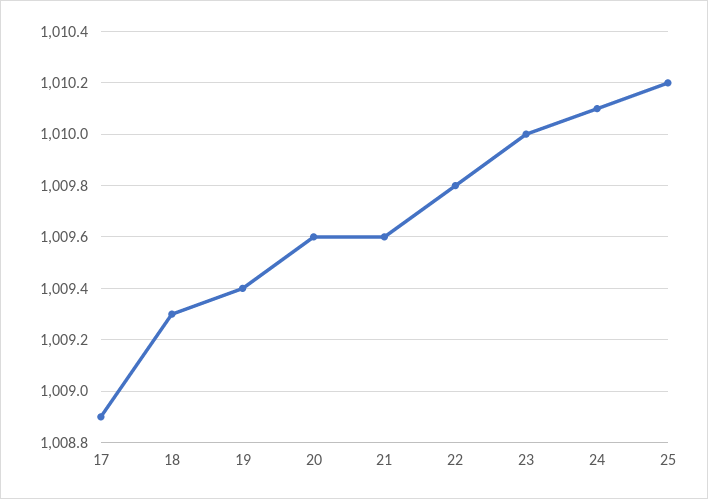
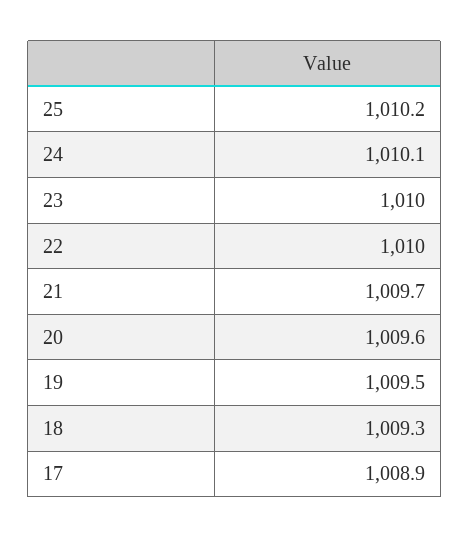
19: 1009.4 -> 1009.5
21: 1009.6 -> 1009.7
22: 1009.8 -> 1010

